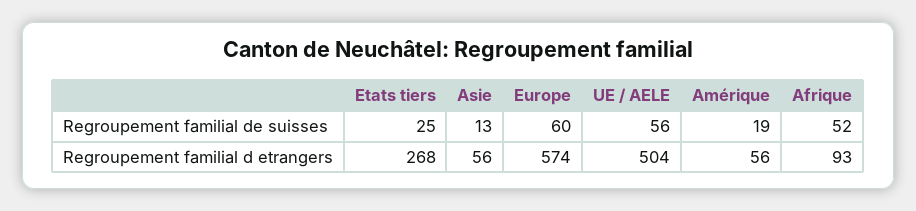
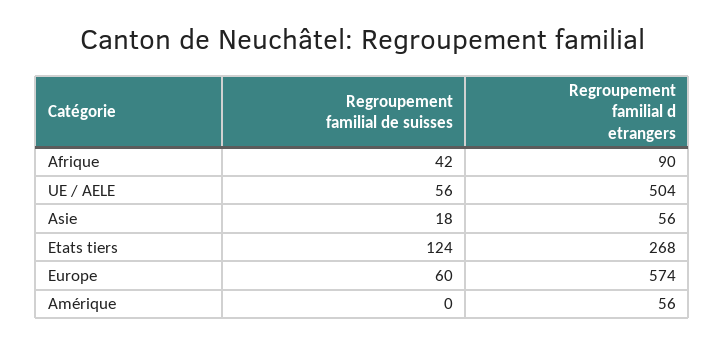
Etats tiers, Regroupement familial de suisses: 25 -> 124
Asie, Regroupement familial de suisses: 13 -> 18
Amérique, Regroupement familial de suisses: 19 -> 0
Afrique, Regroupement familial de suisses: 52 -> 42
Afrique, Regroupement familial d etrangers: 93 -> 90

